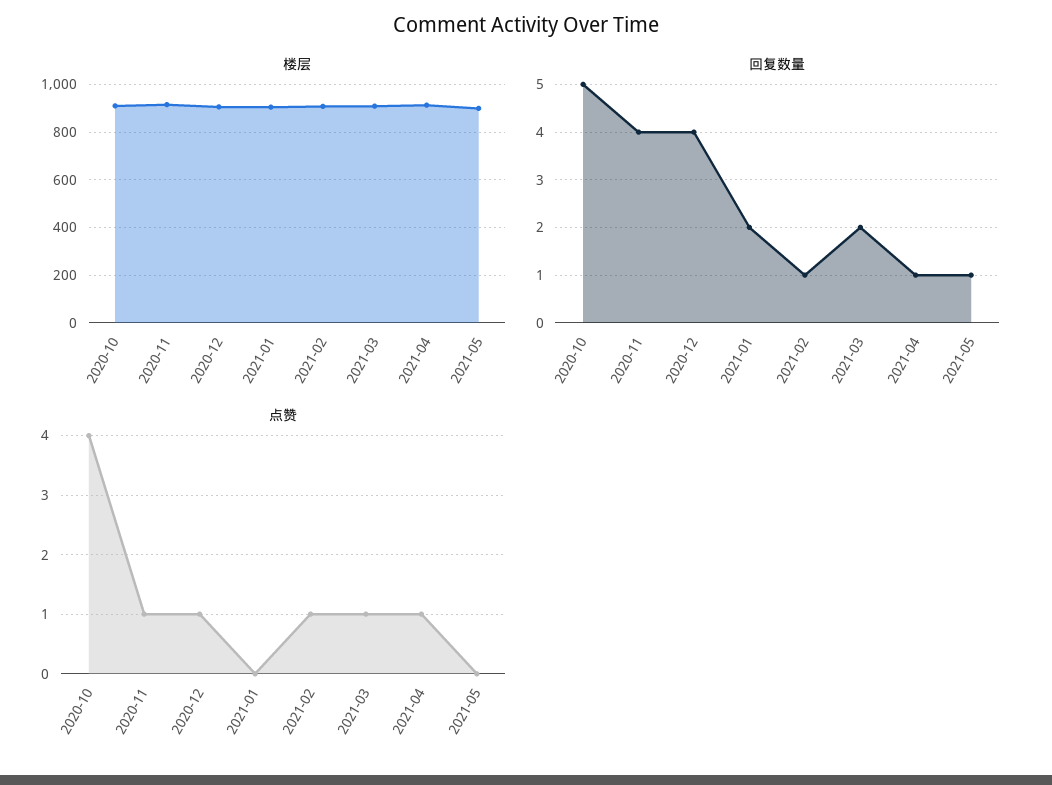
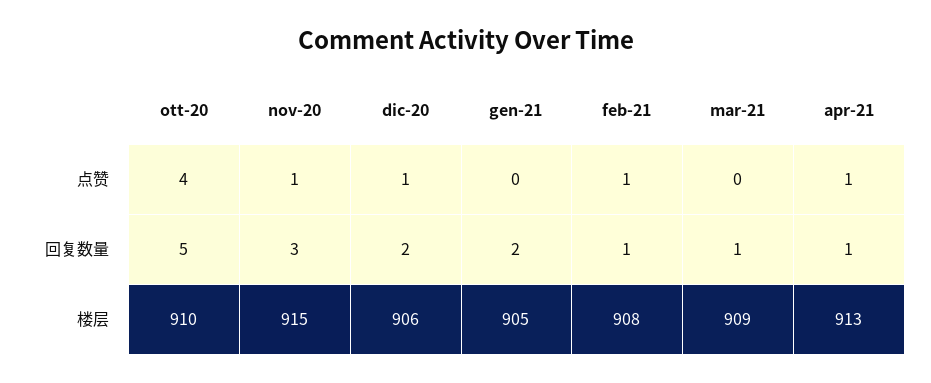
楼层, 2021-05: 900 -> none
回复数量, 2020-11: 4 -> 3
回复数量, 2020-12: 4 -> 2
回复数量, 2021-03: 2 -> 1
回复数量, 2021-05: 1 -> none
点赞, 2021-03: 1 -> 0
点赞, 2021-05: 0 -> none

